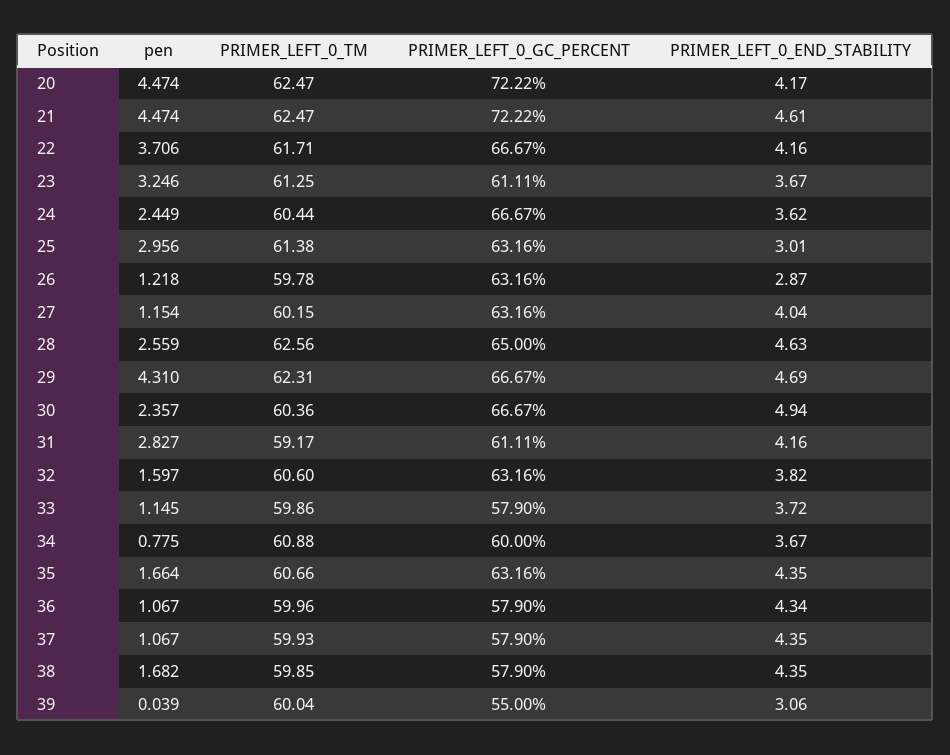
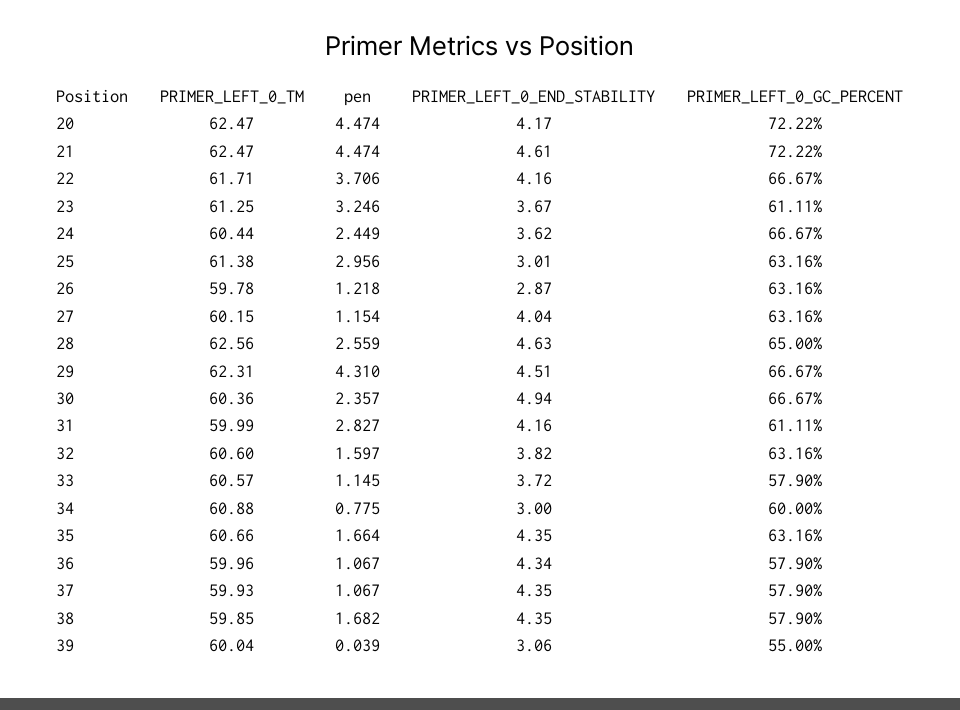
PRIMER_LEFT_0_END_STABILITY, 29: 4.69 -> 4.51
PRIMER_LEFT_0_TM, 31: 59.17 -> 59.99
PRIMER_LEFT_0_TM, 33: 59.86 -> 60.57
PRIMER_LEFT_0_END_STABILITY, 34: 3.67 -> 3

